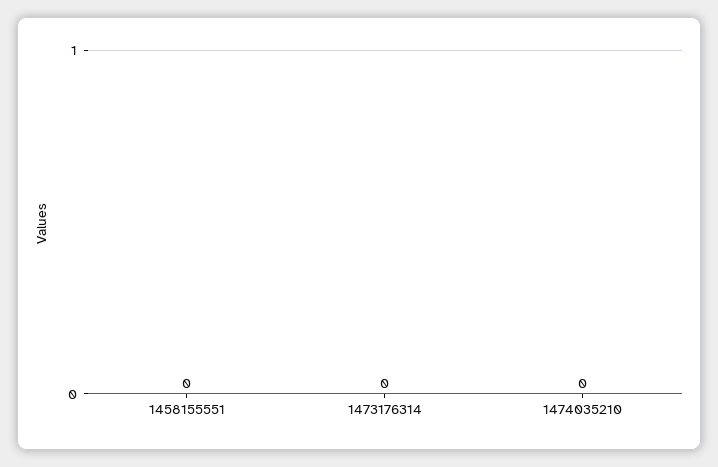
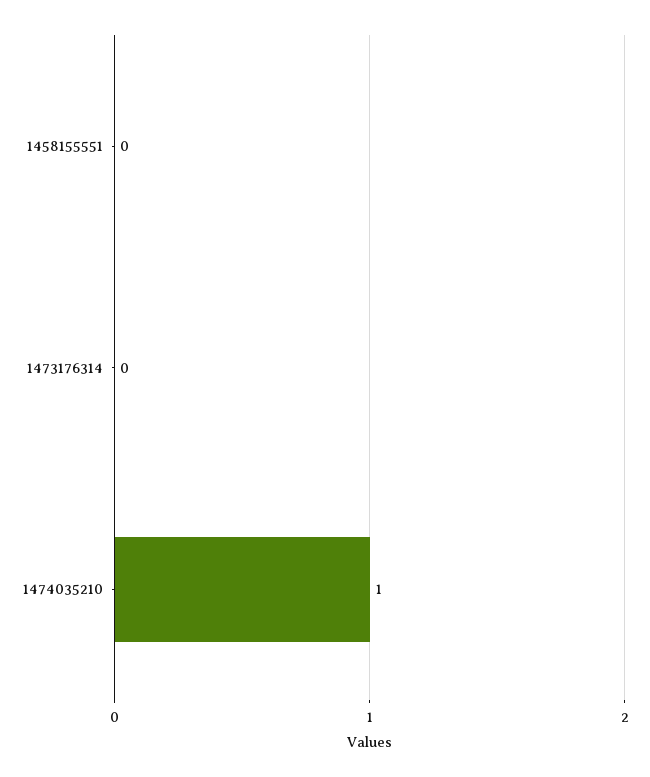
1474035210: 0 -> 1

